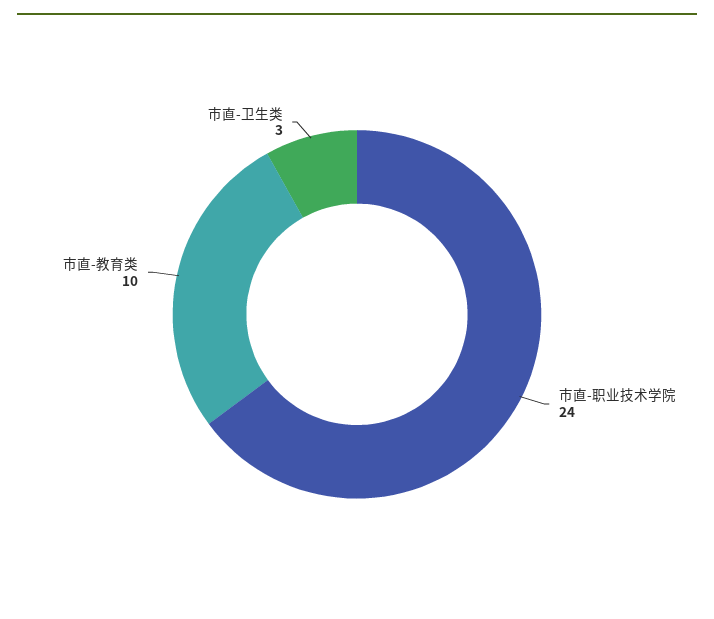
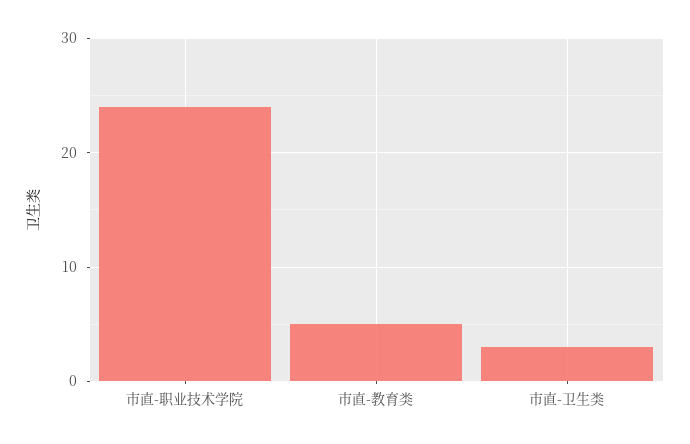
市直-教育类: 10 -> 5

